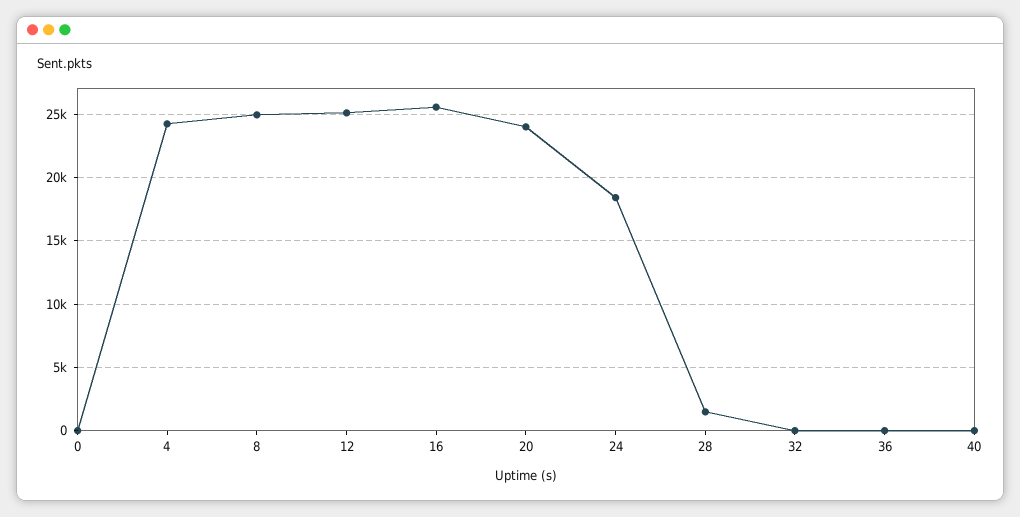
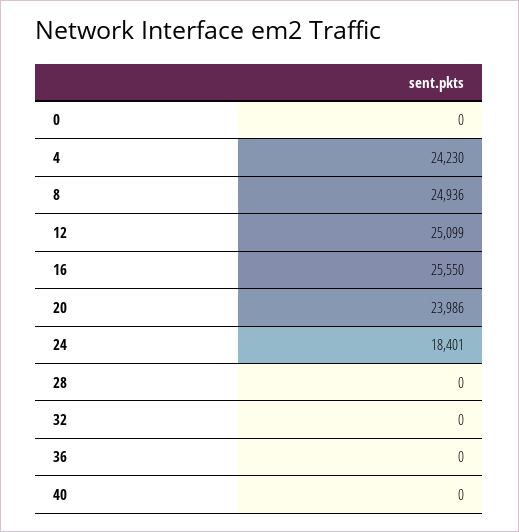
28: 1500 -> 0

